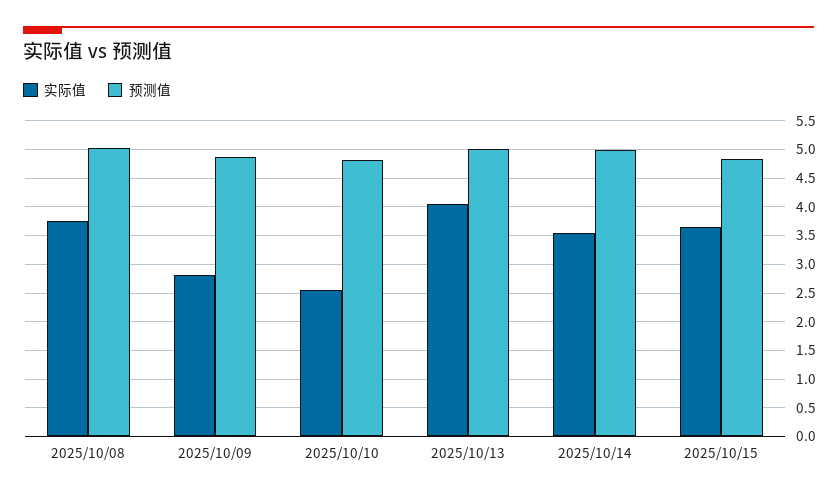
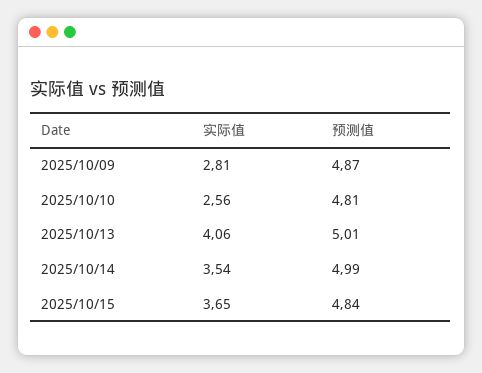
实际值, 2025/10/08: 3.75 -> none
预测值, 2025/10/08: 5 -> none

